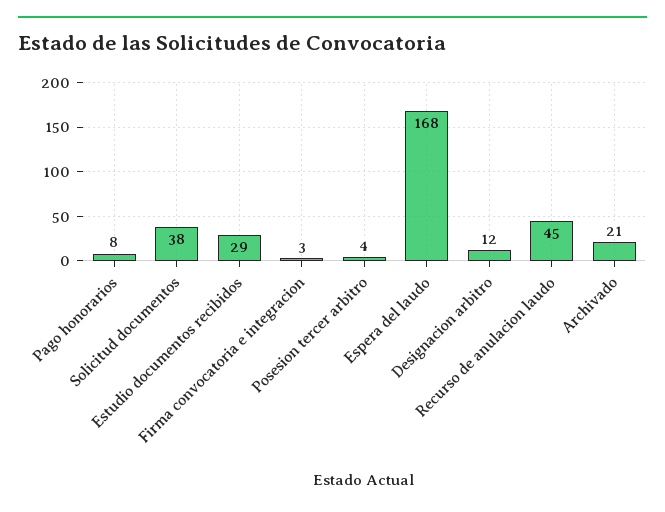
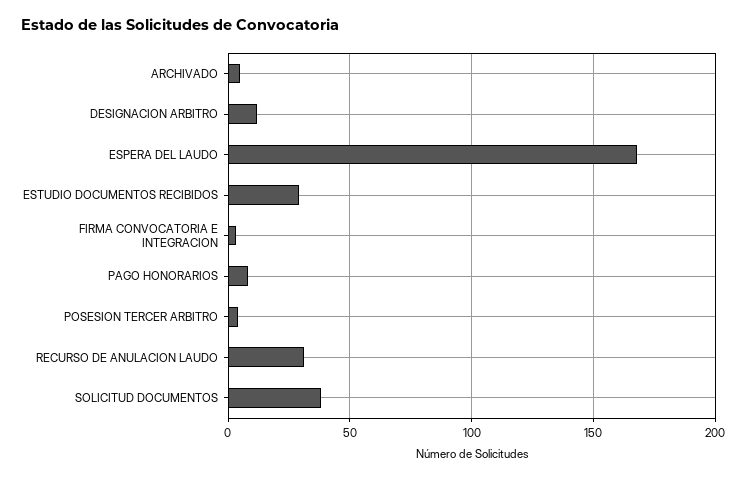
Recurso de anulacion laudo: 45 -> 30
Archivado: 21 -> 5

